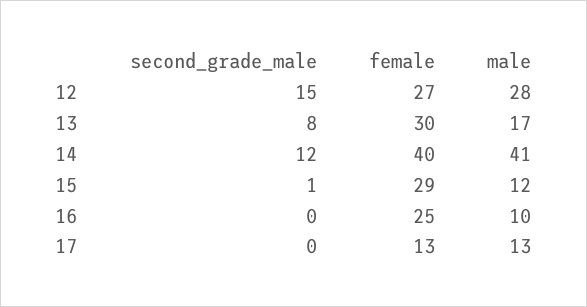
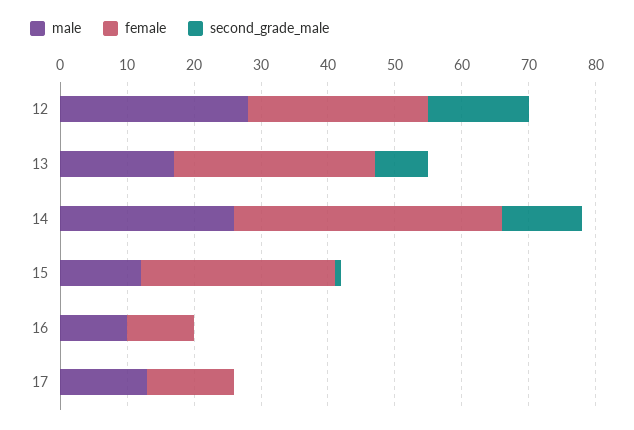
male, 14: 41 -> 25
female, 16: 25 -> 10

